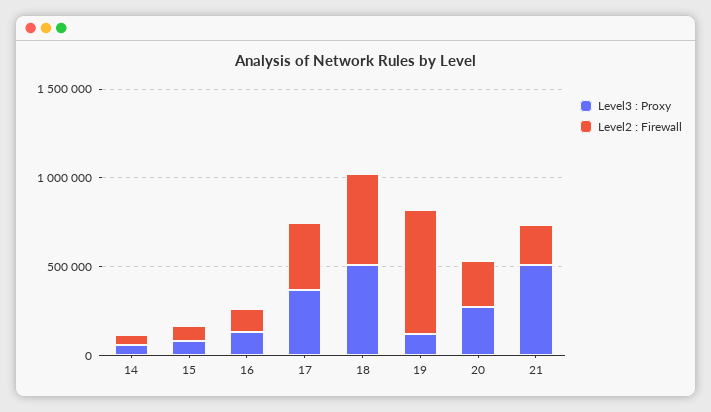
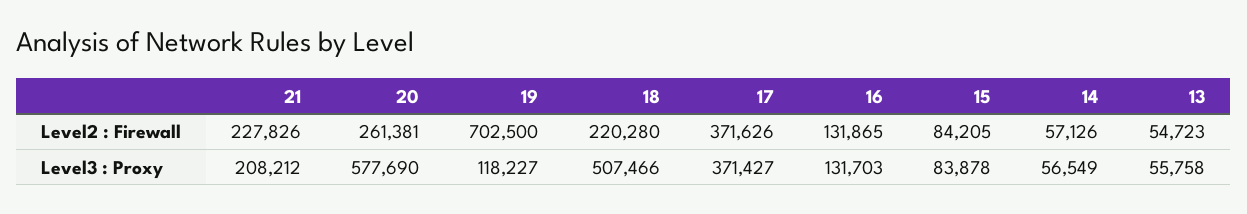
Level2 : Firewall, 18: 500000 -> 220280
Level3 : Proxy, 20: 300000 -> 577690
Level3 : Proxy, 21: 500000 -> 208212
Level2 : Firewall, 13: none -> 54723
Level3 : Proxy, 13: none -> 55758

